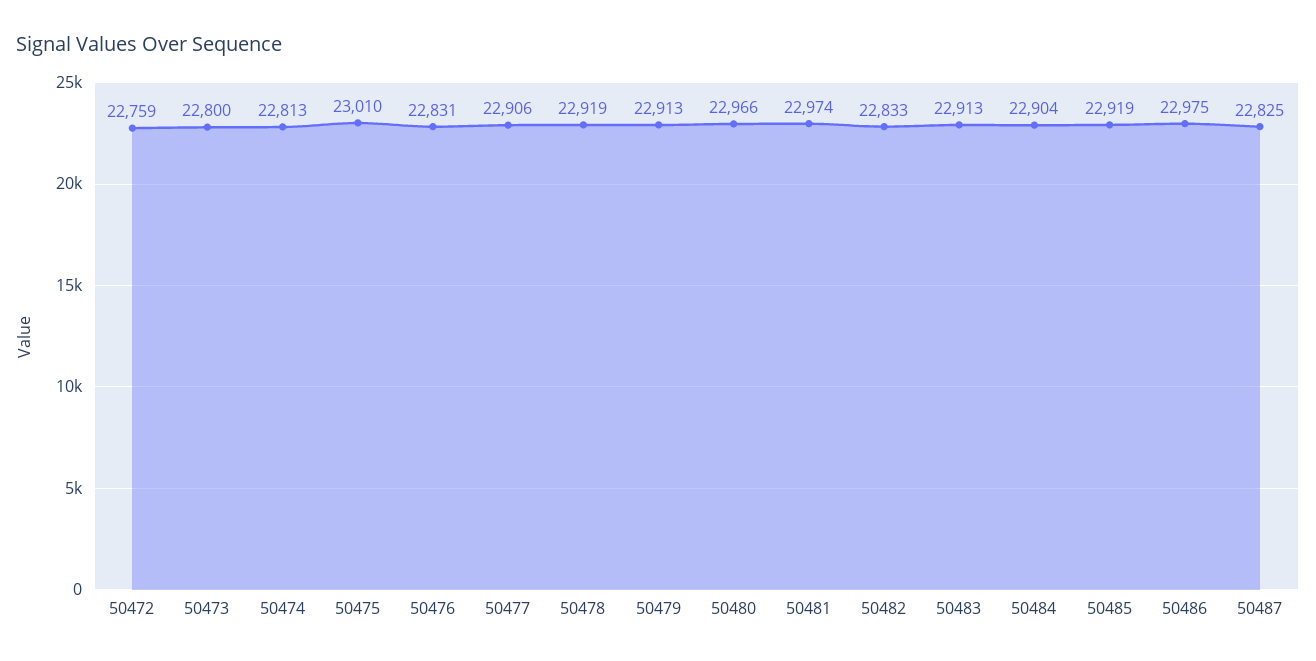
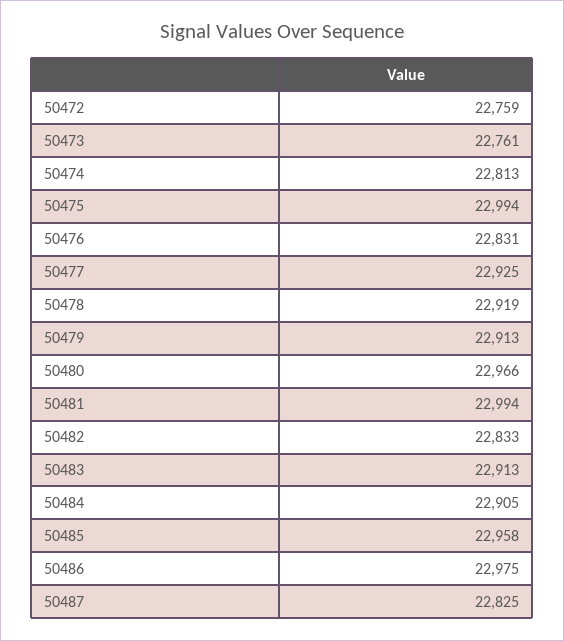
50473: 22800 -> 22761
50475: 23010 -> 22994
50477: 22906 -> 22925
50481: 22974 -> 22994
50484: 22904 -> 22905
50485: 22919 -> 22958

